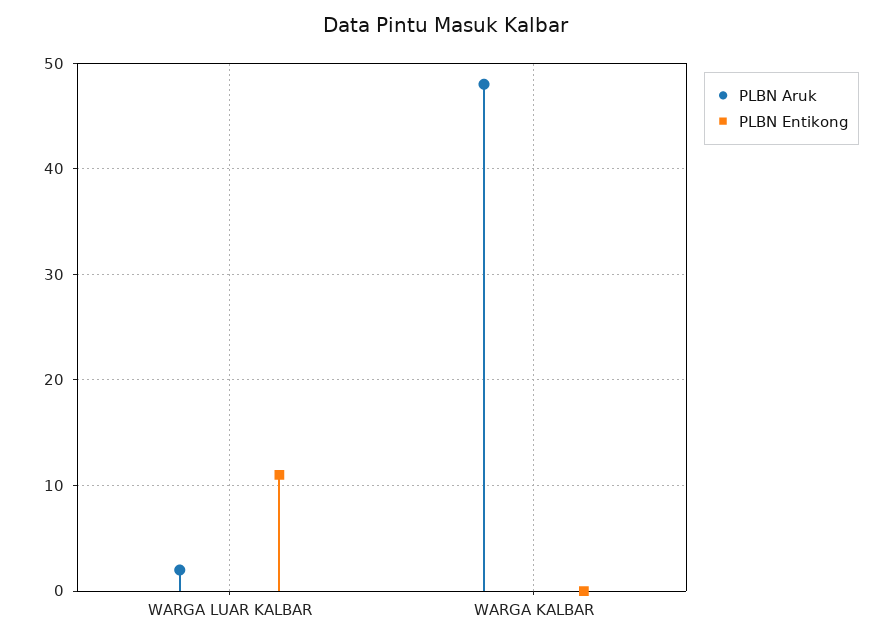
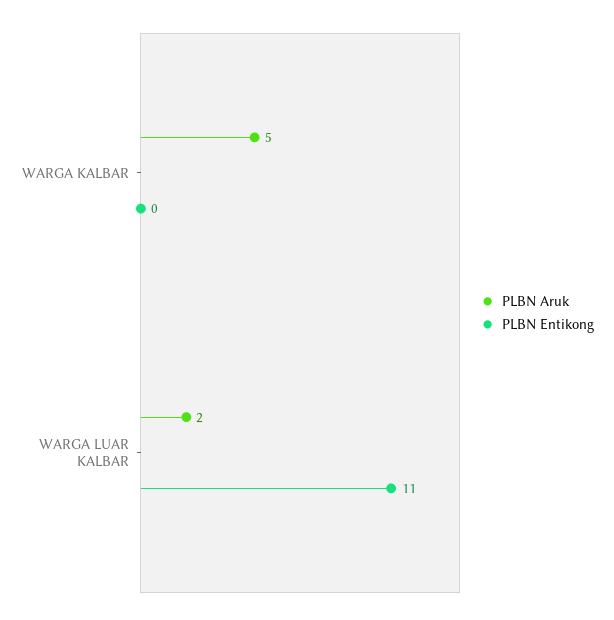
PLBN Aruk, WARGA KALBAR: 48 -> 5

